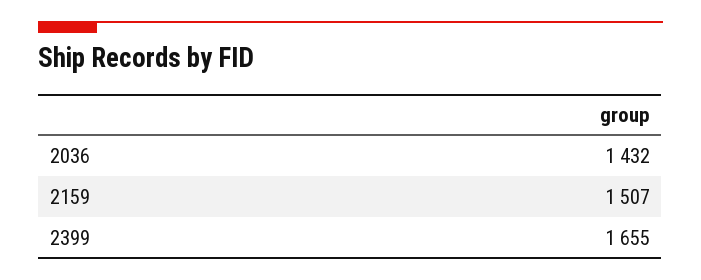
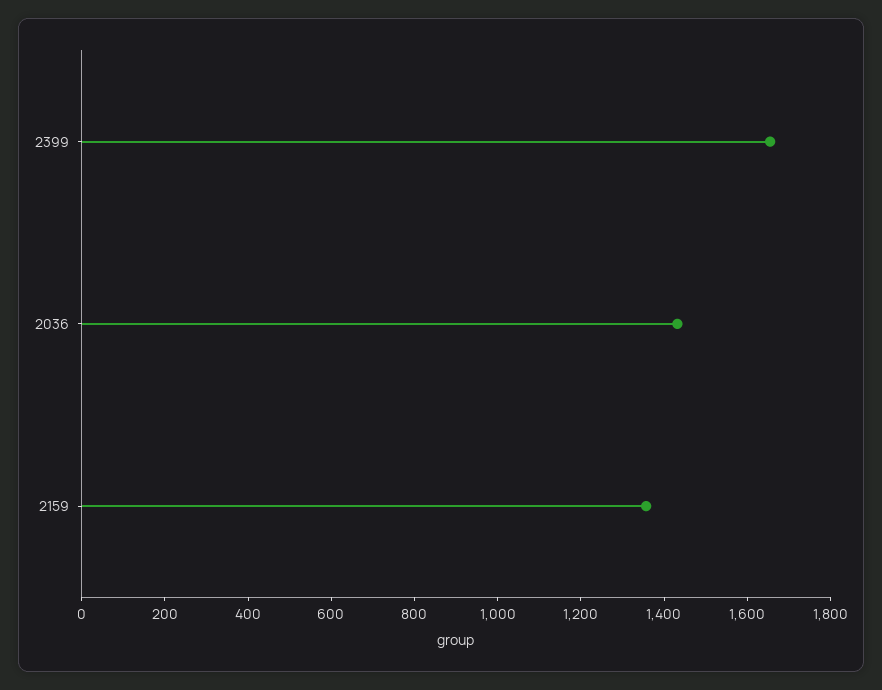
2159: 1507 -> 1350

